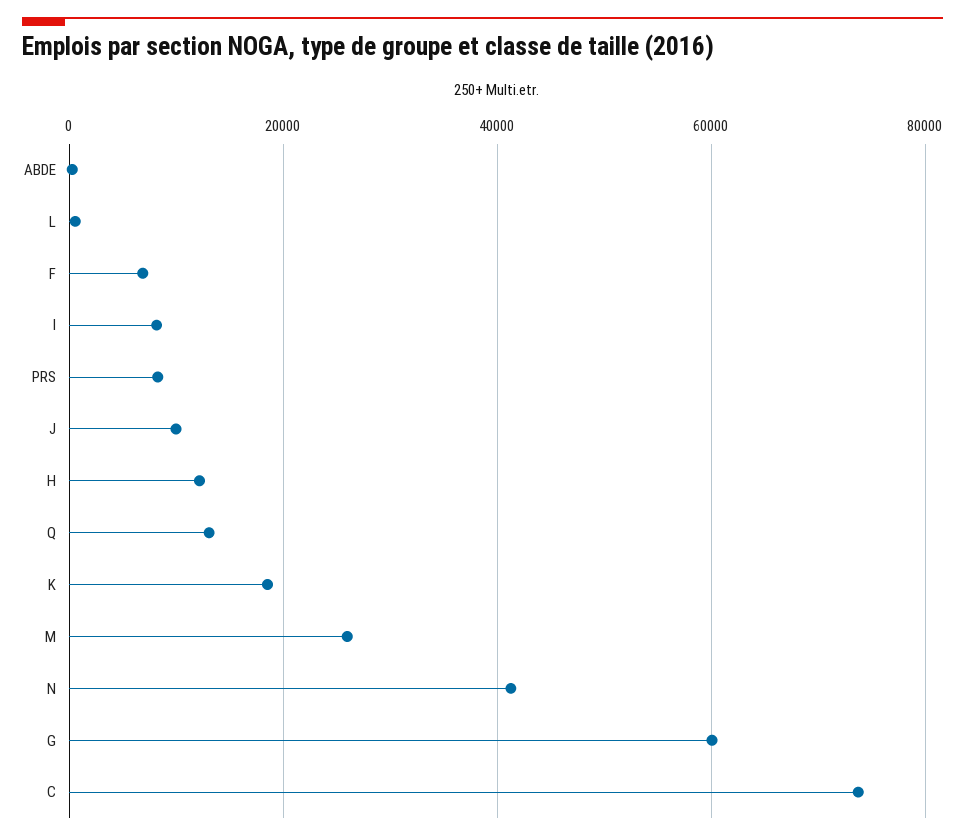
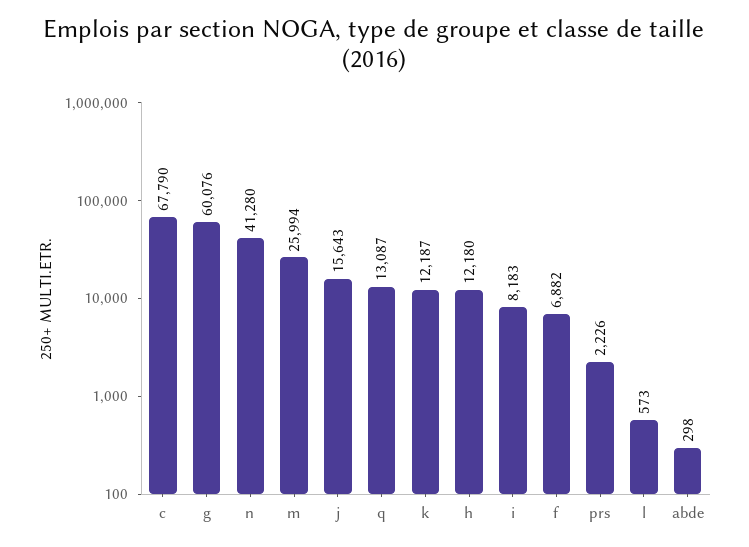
PRS: 8000 -> 2226
J: 10000 -> 15643
K: 18000 -> 12187
C: 74000 -> 67790

